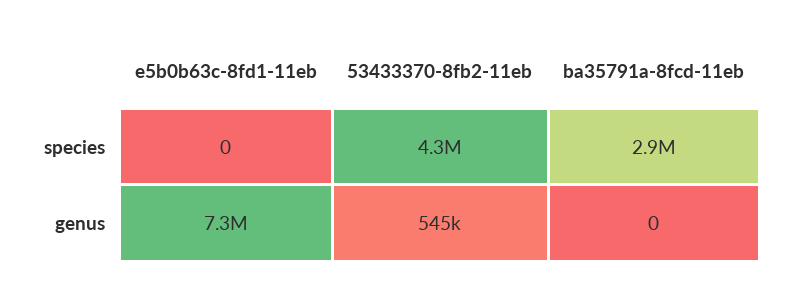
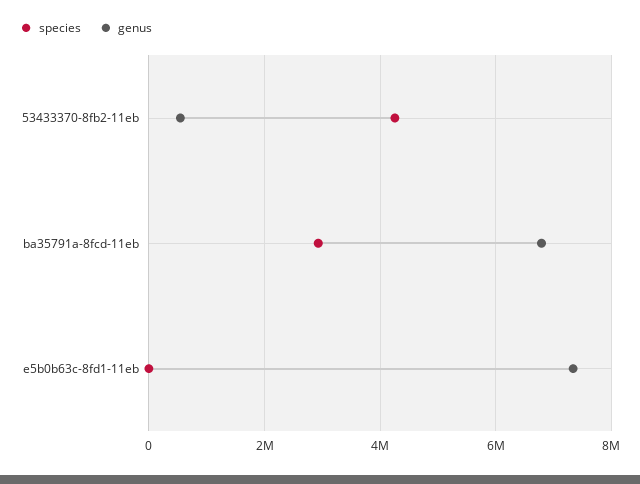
genus, ba35791a-8fcd-11eb: 0 -> 6800000

